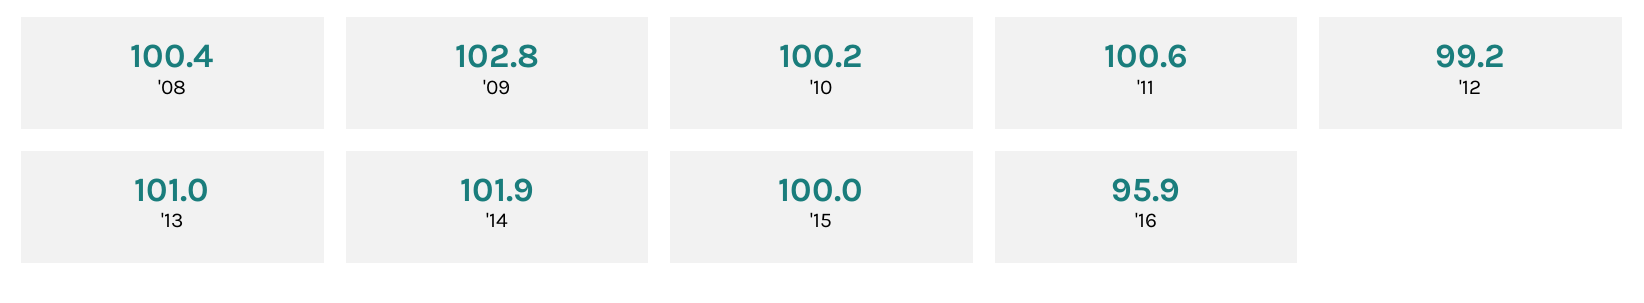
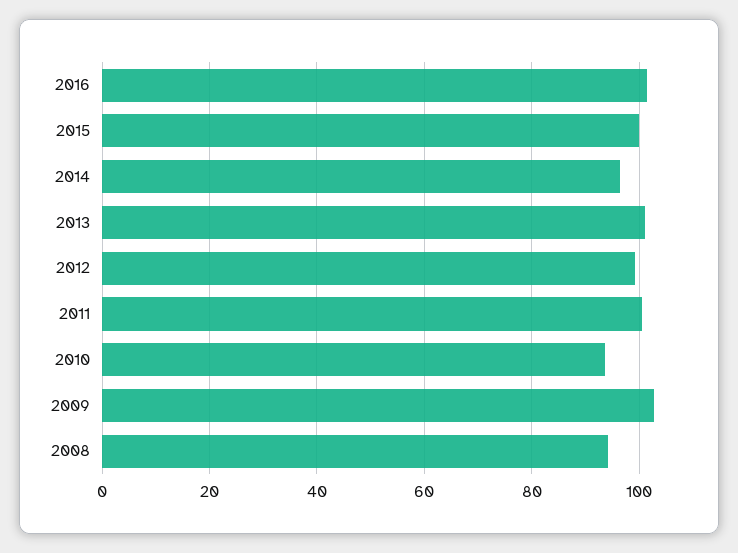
'08: 100.4 -> 94
'10: 100.2 -> 94
'14: 101.9 -> 96
'16: 95.9 -> 102

